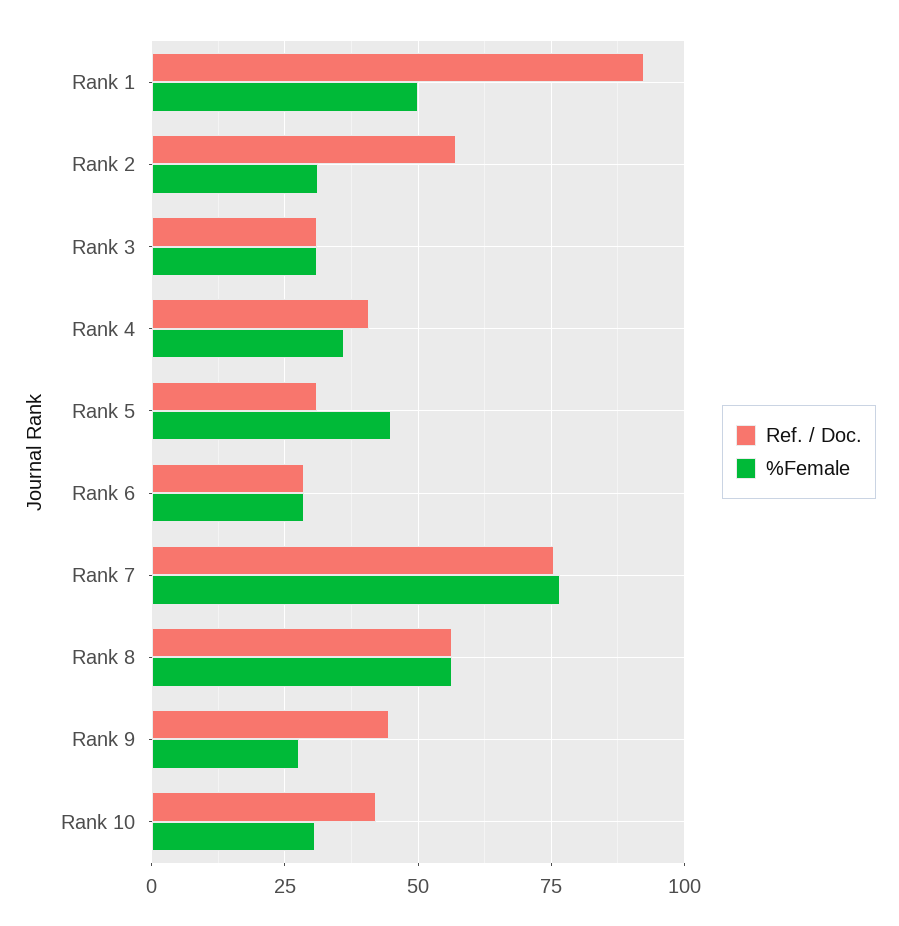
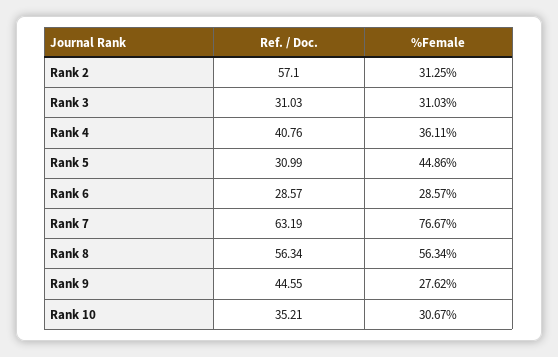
Ref. / Doc., Rank 1: 92.5 -> none
%Female, Rank 1: 50 -> none
Ref. / Doc., Rank 7: 75 -> 63.19
Ref. / Doc., Rank 10: 42.5 -> 35.21

